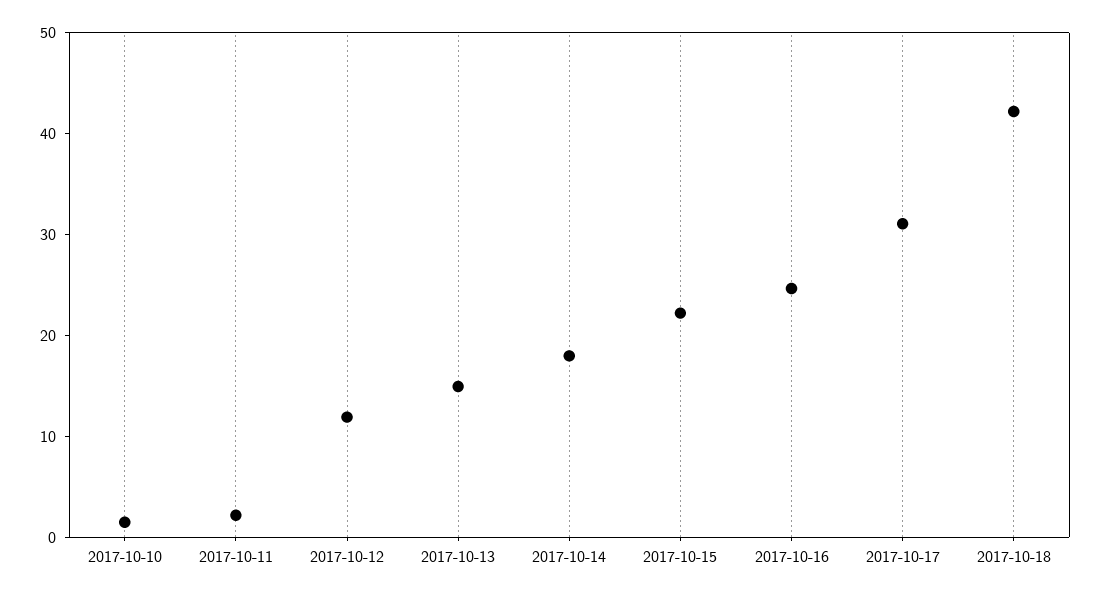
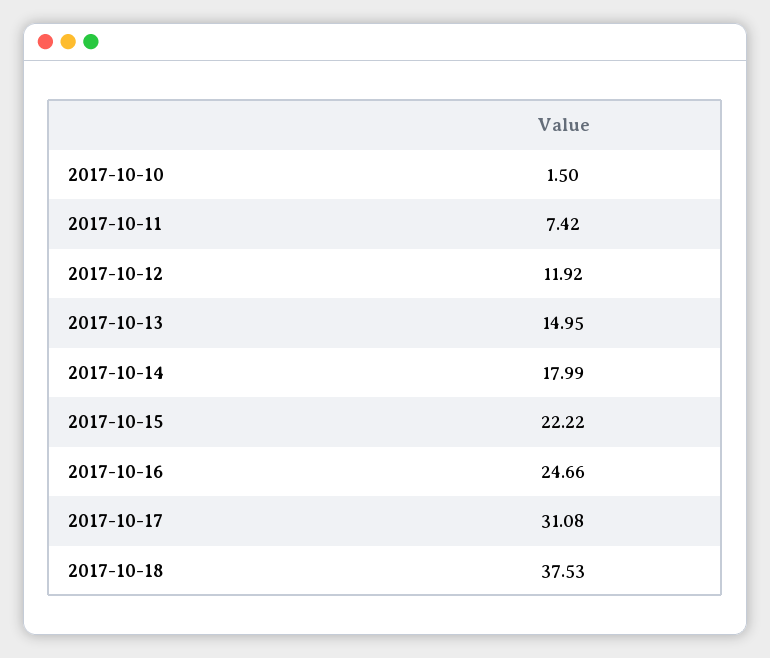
2017-10-11: 2 -> 7.42
2017-10-18: 42 -> 37.53

